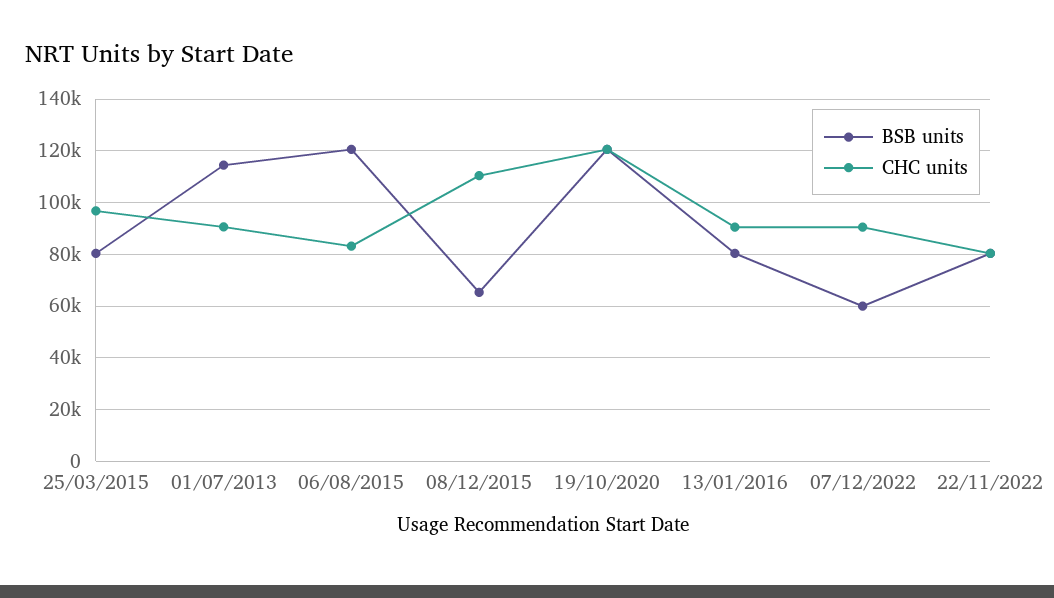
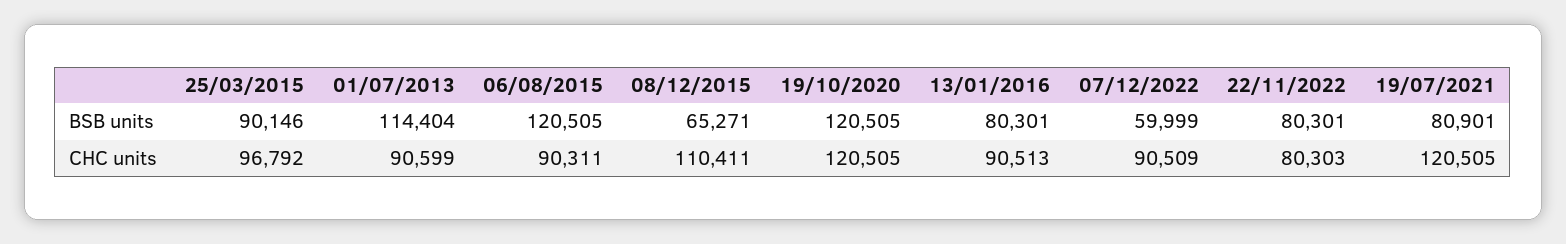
BSB units, 25/03/2015: 80000 -> 90146
CHC units, 06/08/2015: 82500 -> 90311
BSB units, 19/07/2021: none -> 80901
CHC units, 19/07/2021: none -> 120505

